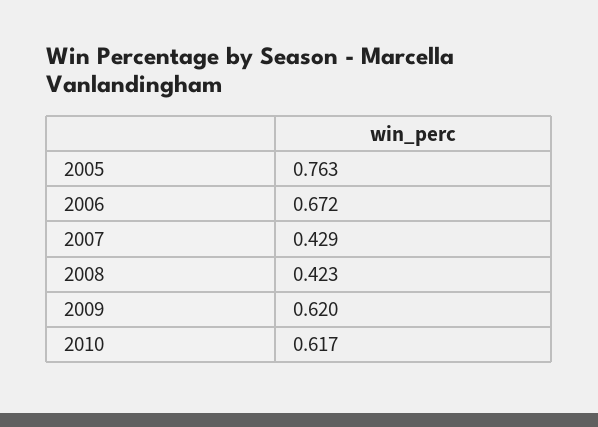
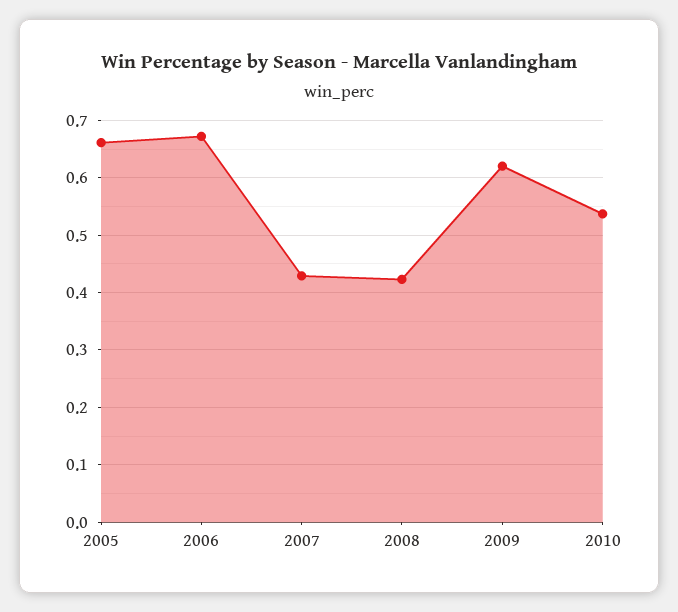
2005: 0.763 -> 0.66
2010: 0.617 -> 0.54

